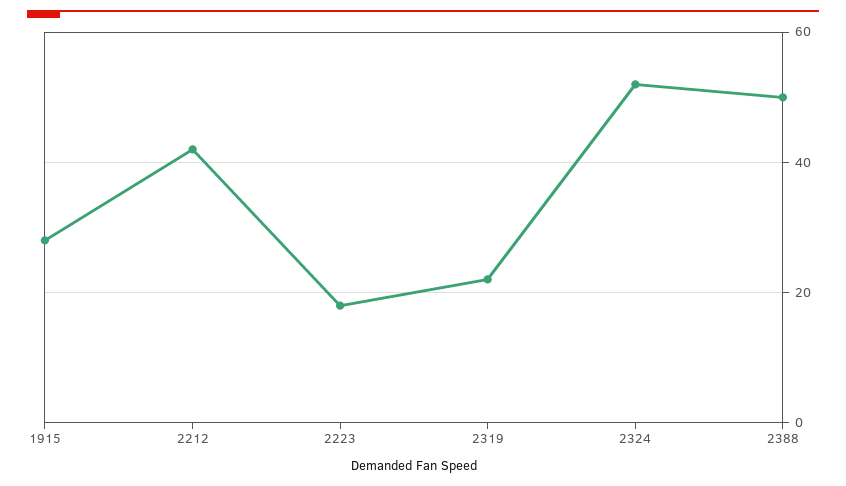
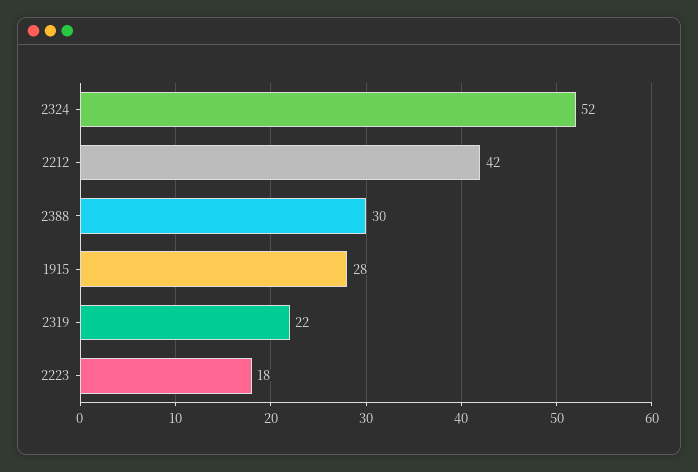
2388: 50 -> 30

